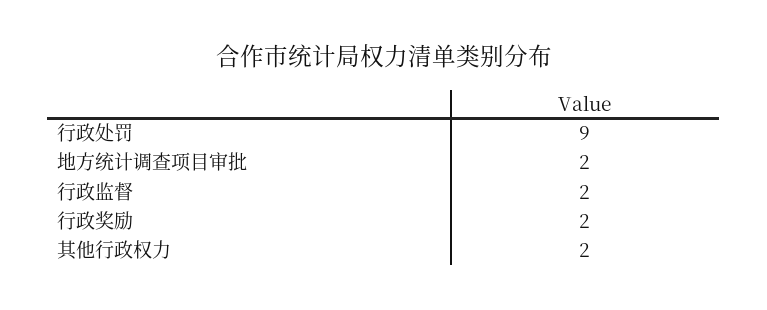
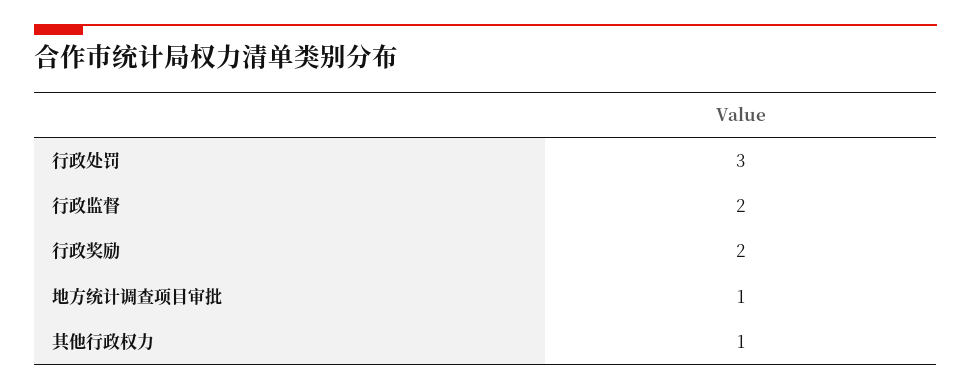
行政处罚: 9 -> 3
地方统计调查项目审批: 2 -> 1
其他行政权力: 2 -> 1

